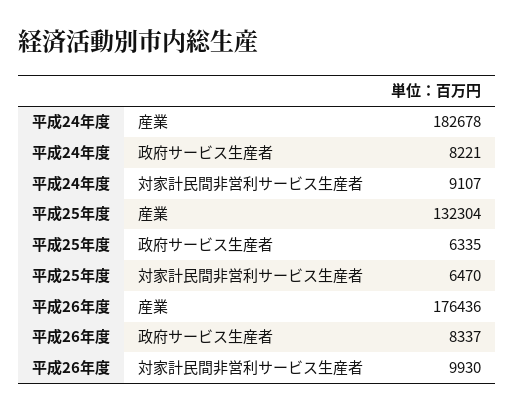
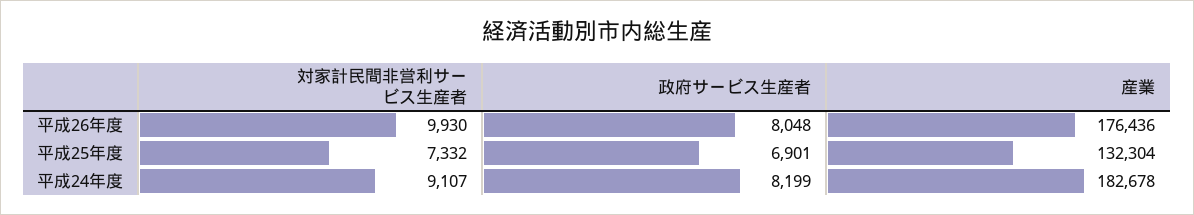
平成24年度, 政府サービス生産者: 8221 -> 8199
平成25年度, 政府サービス生産者: 6335 -> 6901
平成25年度, 対家計民間非営利サービス生産者: 6470 -> 7332
平成26年度, 政府サービス生産者: 8337 -> 8048

